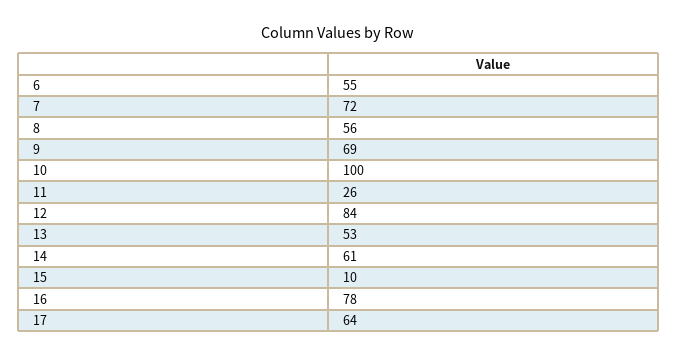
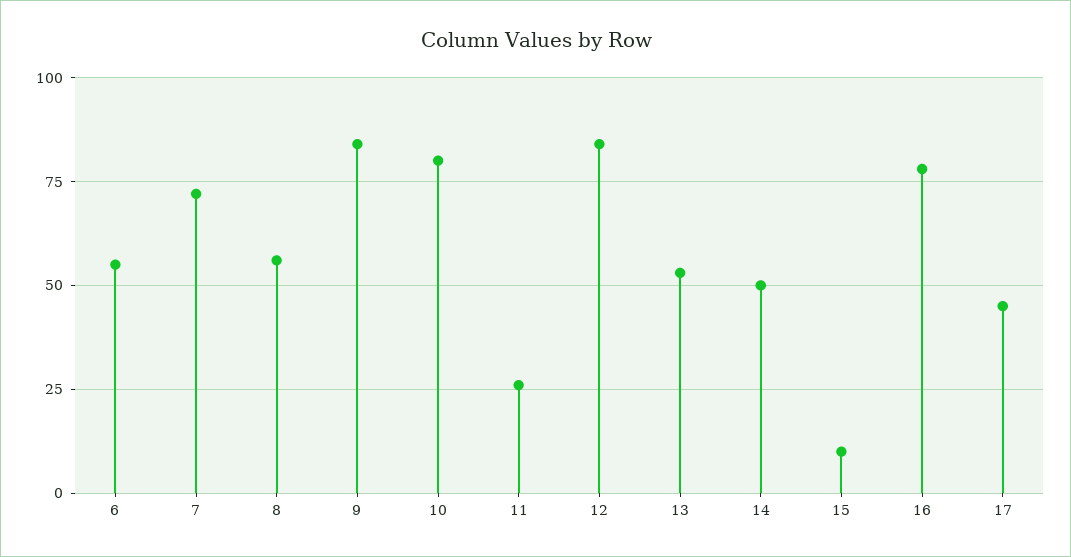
9: 69 -> 85
10: 100 -> 80
14: 61 -> 50
17: 64 -> 45

